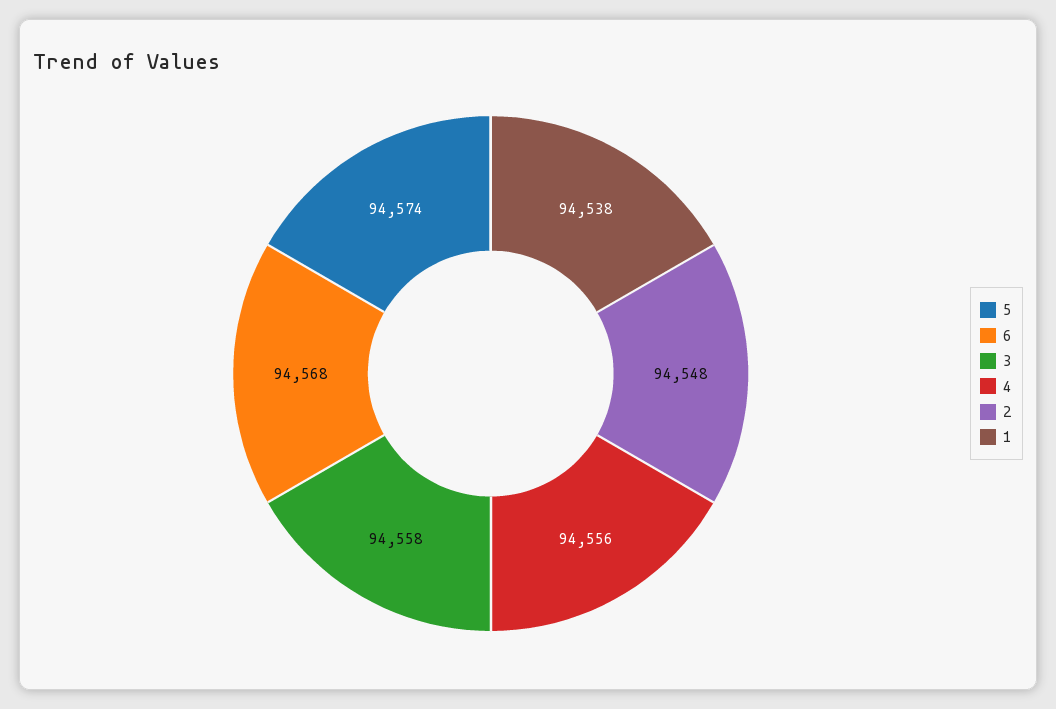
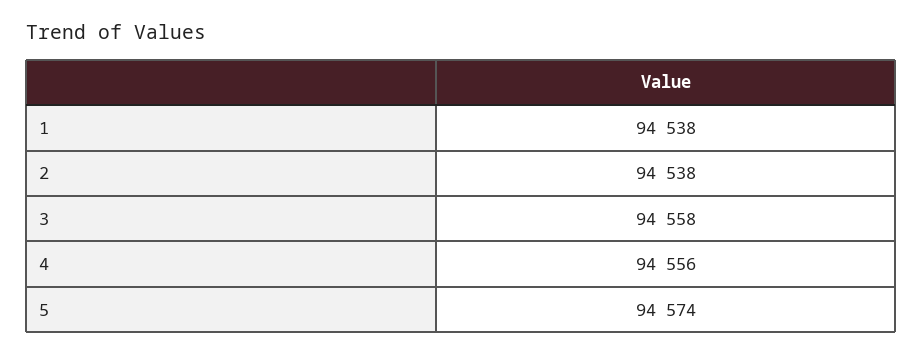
6: 94568 -> none
2: 94548 -> 94538

